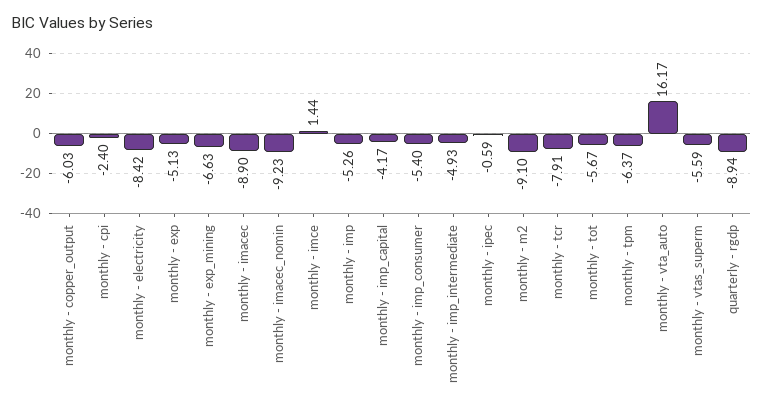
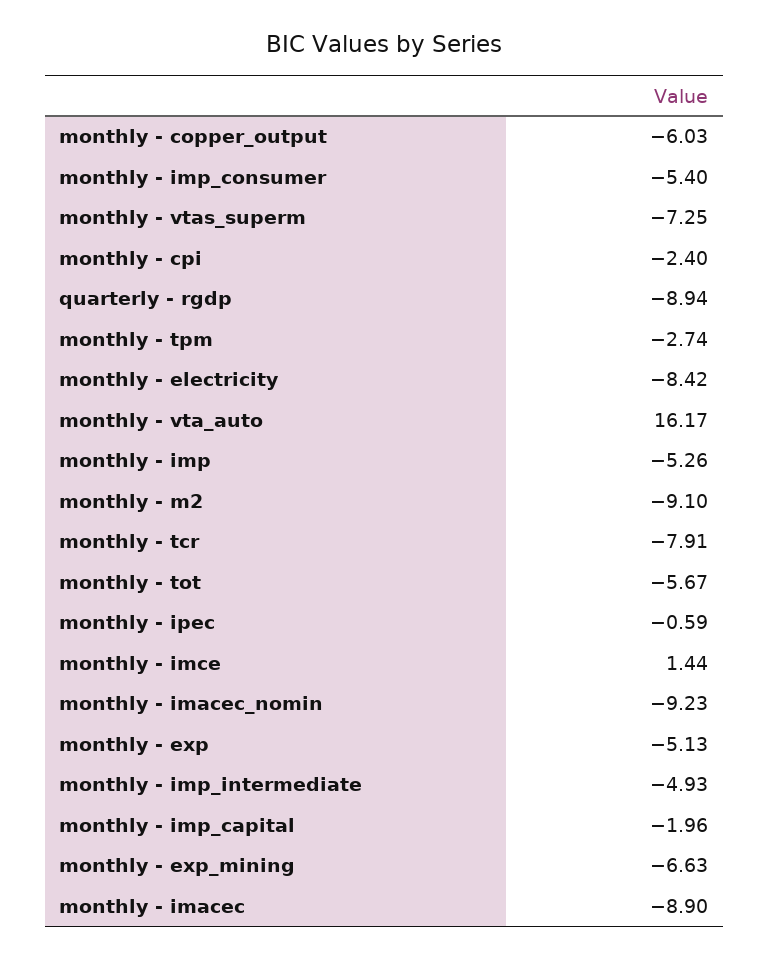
monthly - imp_capital: -4.17 -> -1.96
monthly - tpm: -6.37 -> -2.74
monthly - vtas_superm: -5.59 -> -7.25

